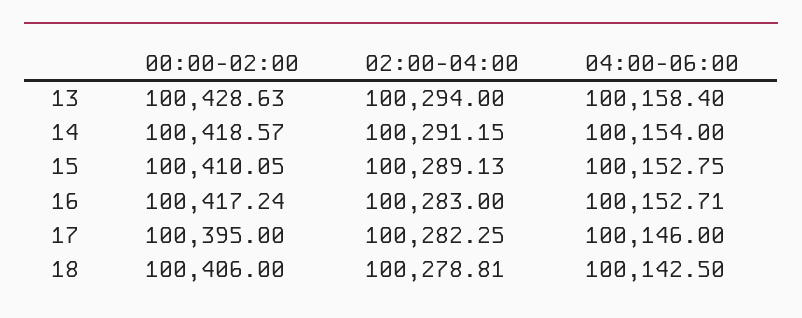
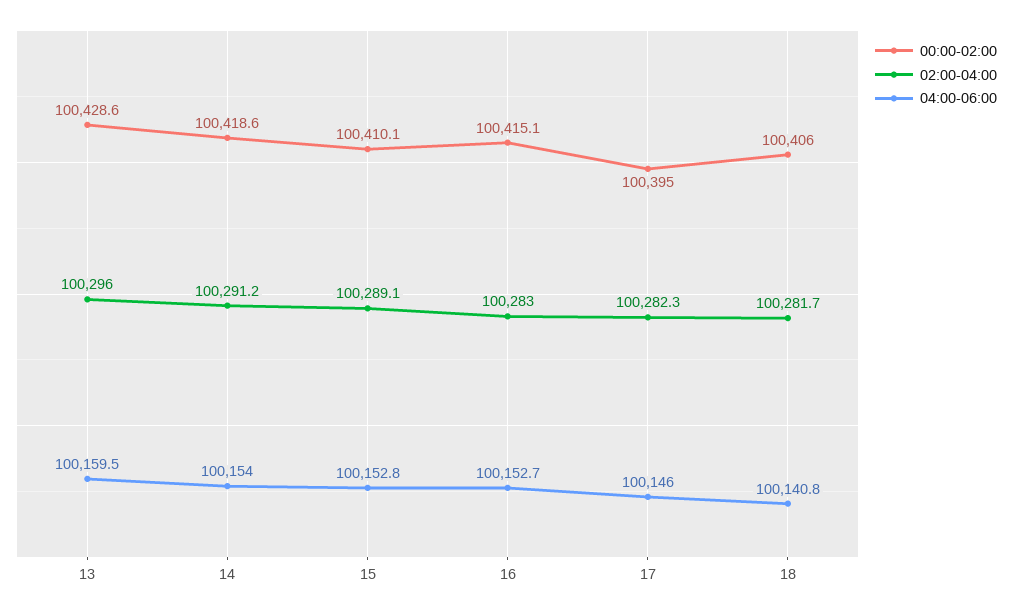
02:00-04:00, 13: 100294 -> 100296
04:00-06:00, 13: 100158.4 -> 100159.5
00:00-02:00, 16: 100417.24 -> 100415.1
02:00-04:00, 18: 100278.81 -> 100281.7
04:00-06:00, 18: 100142.5 -> 100140.8

